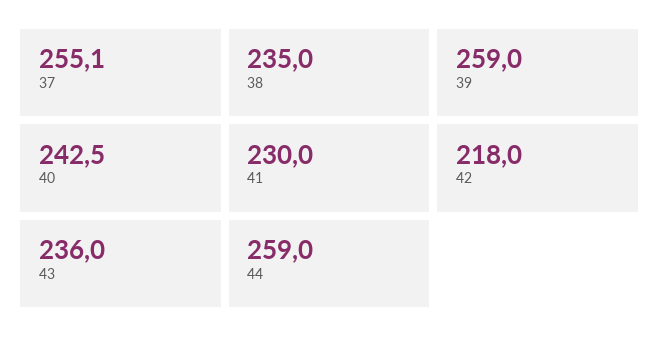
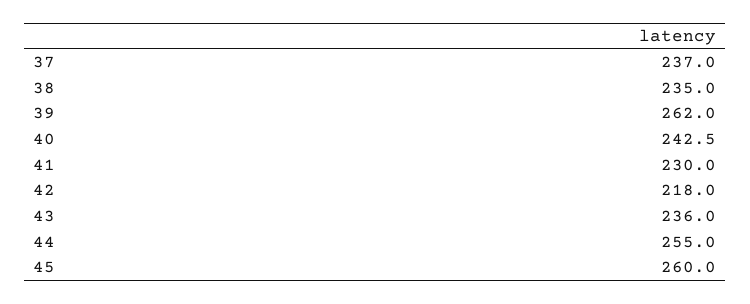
37: 255.1 -> 237
39: 259 -> 262
44: 259 -> 255
45: none -> 260

